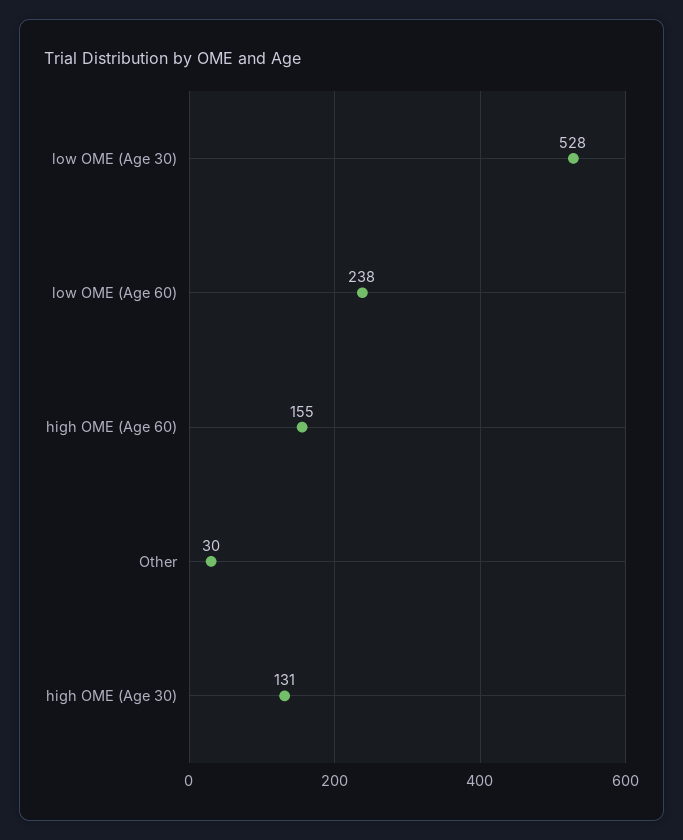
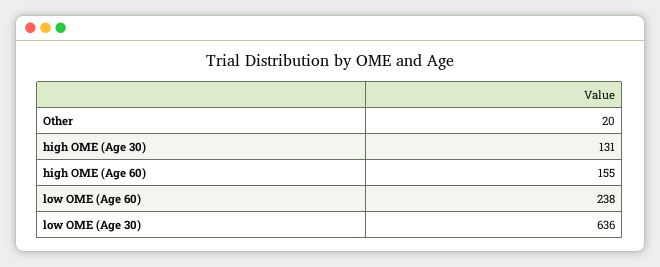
low OME (Age 30): 528 -> 636
Other: 30 -> 20

